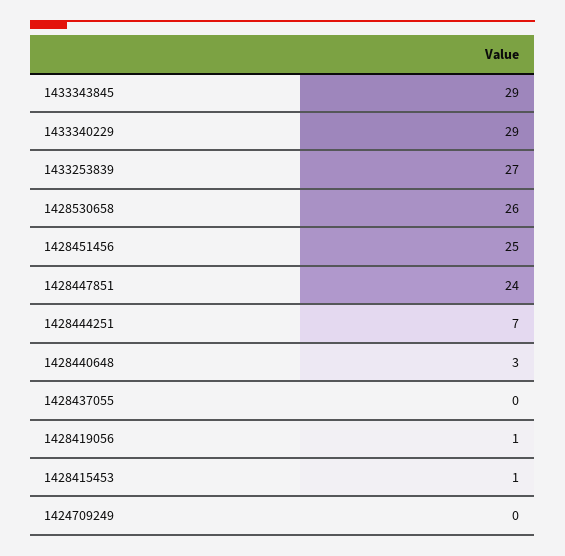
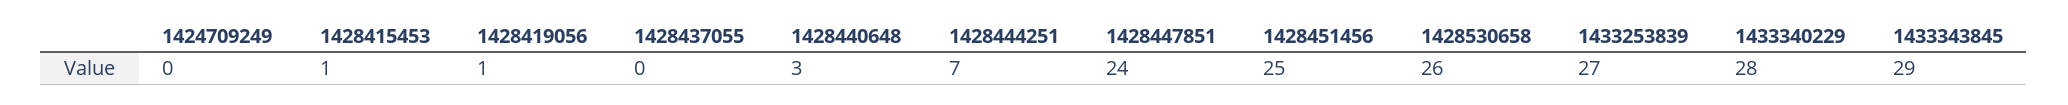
1433340229: 29 -> 28

